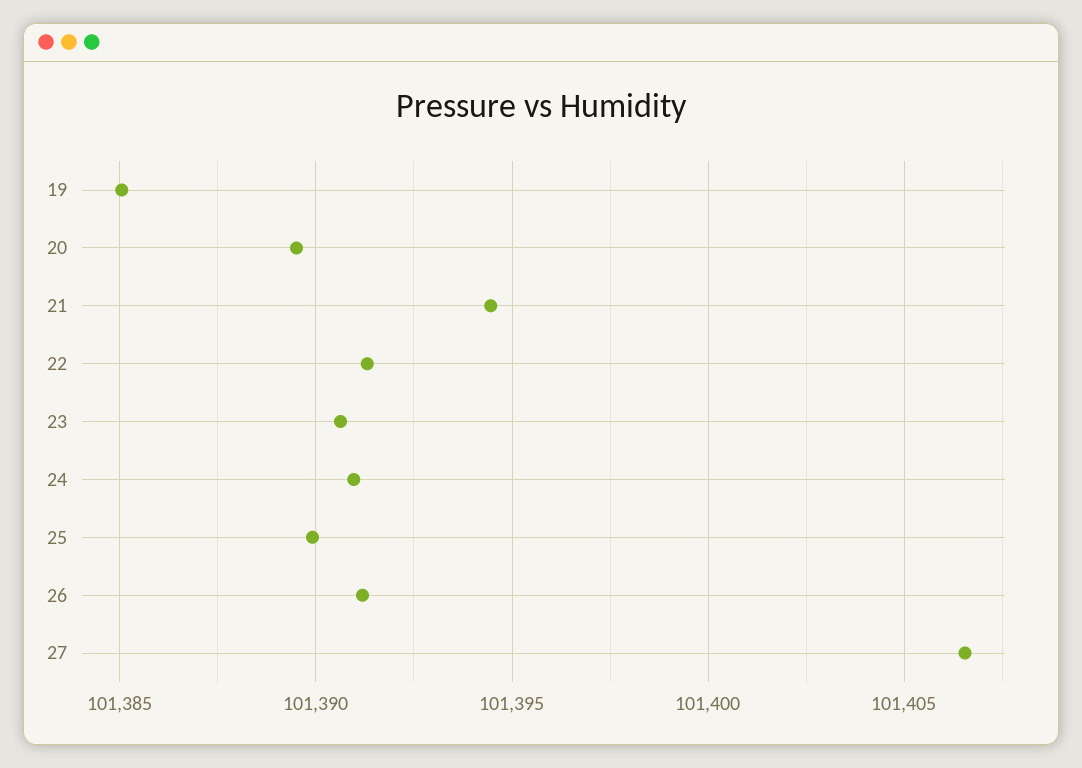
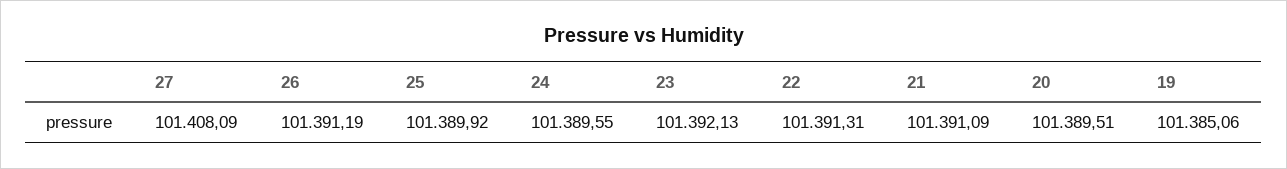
21: 101394.5 -> 101391.09
23: 101390.5 -> 101392.13
24: 101391 -> 101389.55
27: 101406.5 -> 101408.09

